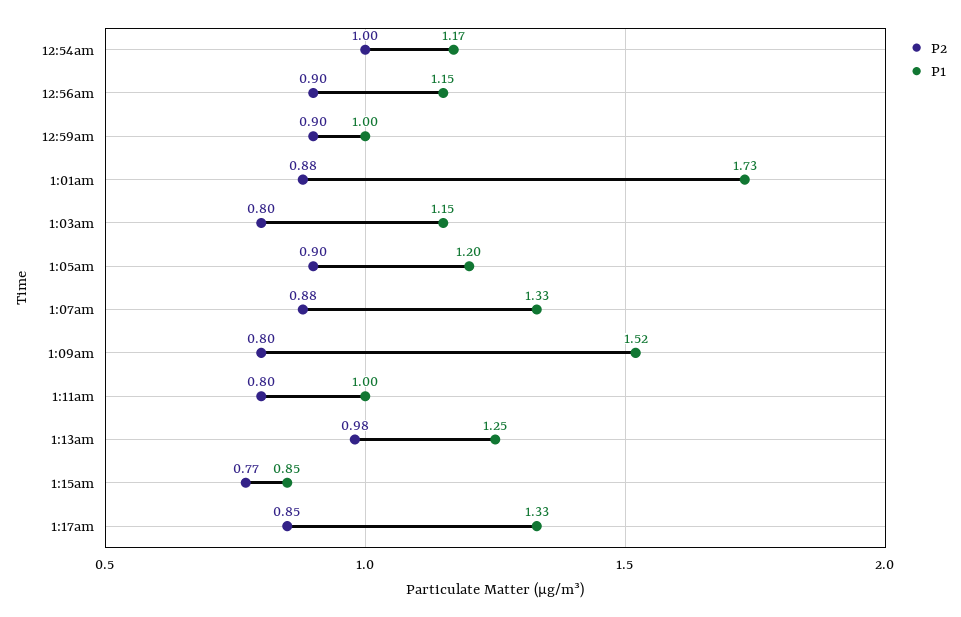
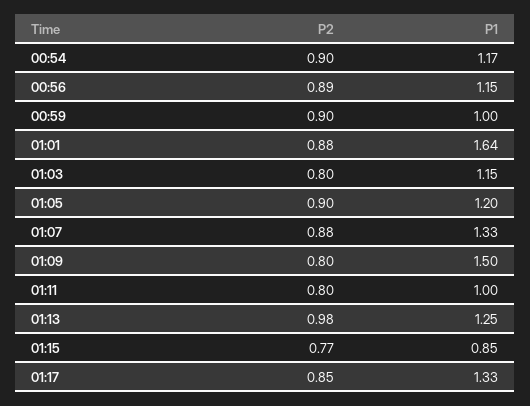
P2, 12:54am: 1 -> 0.9
P2, 12:56am: 0.9 -> 0.89
P1, 1:01am: 1.73 -> 1.64
P1, 1:09am: 1.52 -> 1.5

